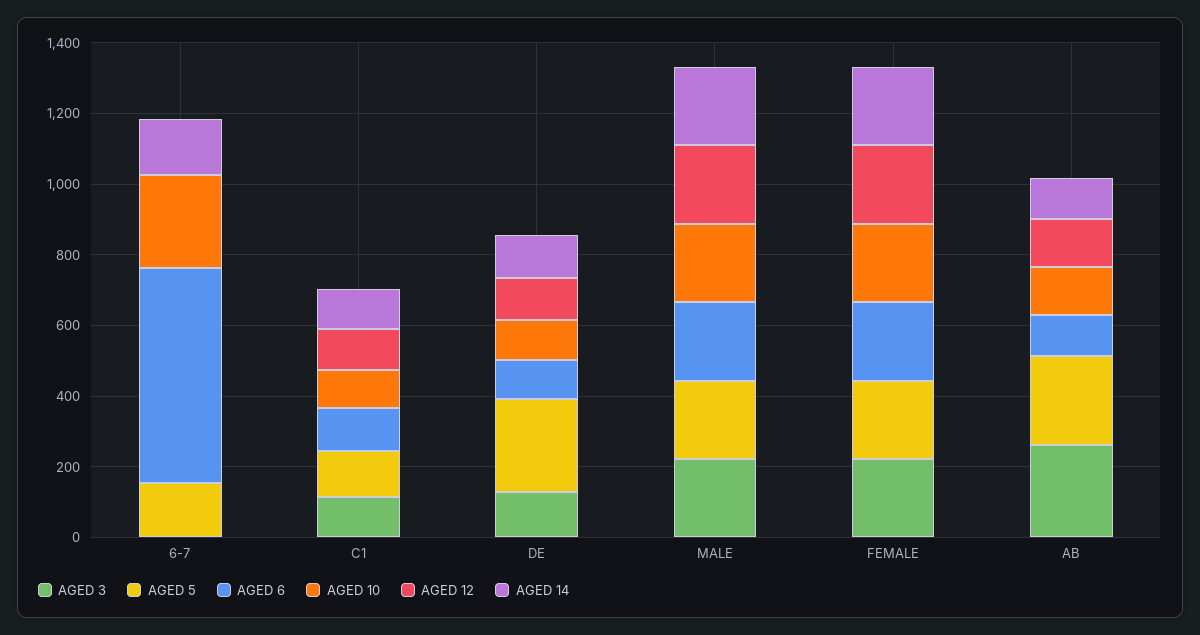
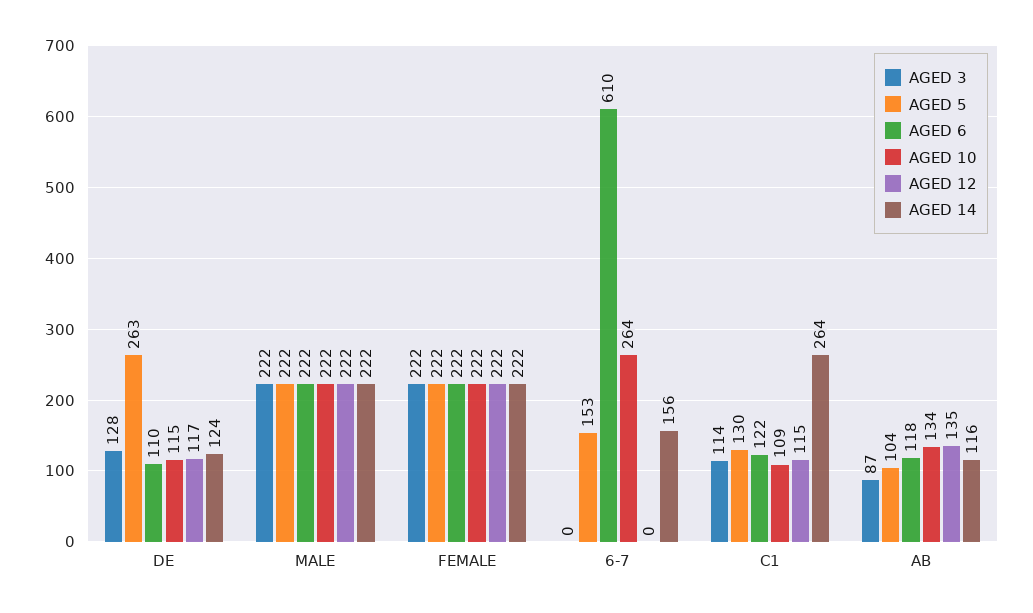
AGED 14, C1: 100 -> 264
AGED 3, AB: 250 -> 87
AGED 5, AB: 250 -> 104

